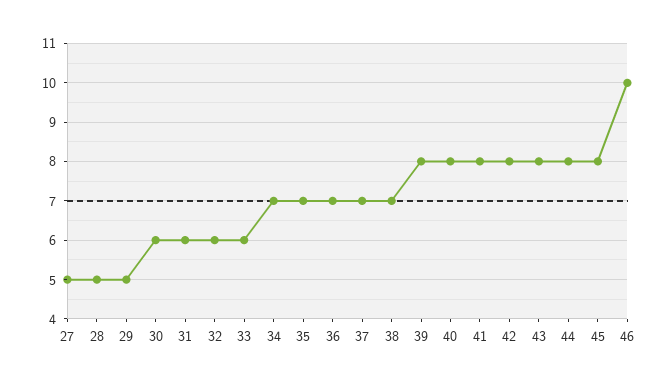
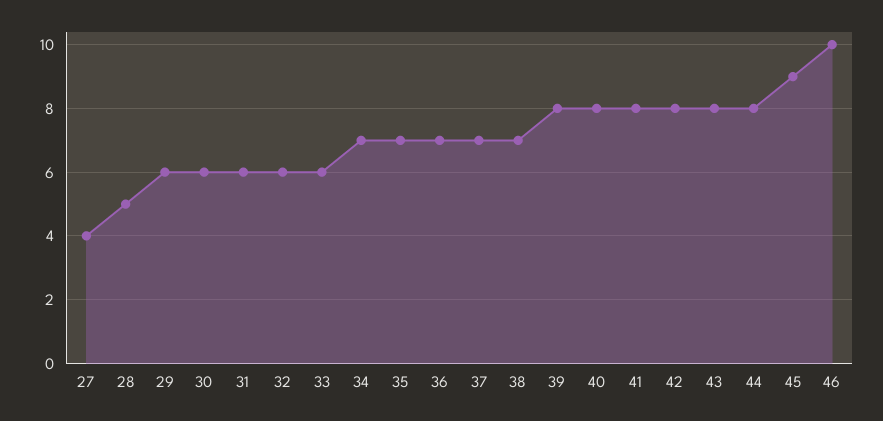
27: 5 -> 4
29: 5 -> 6
45: 8 -> 9

